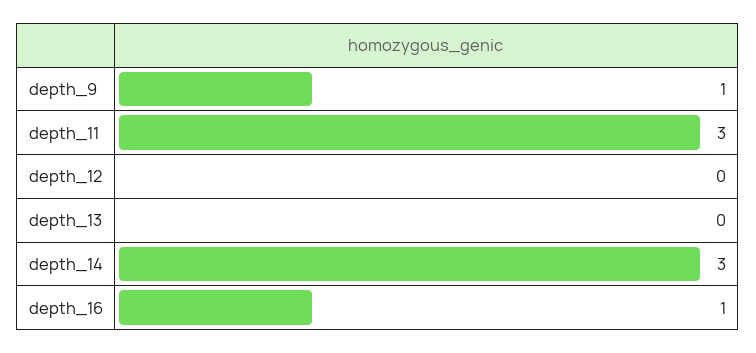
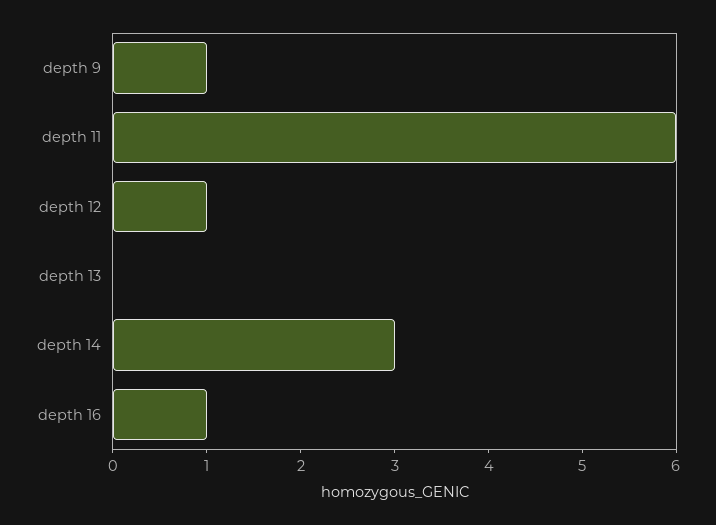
depth_11: 3 -> 6
depth_12: 0 -> 1

